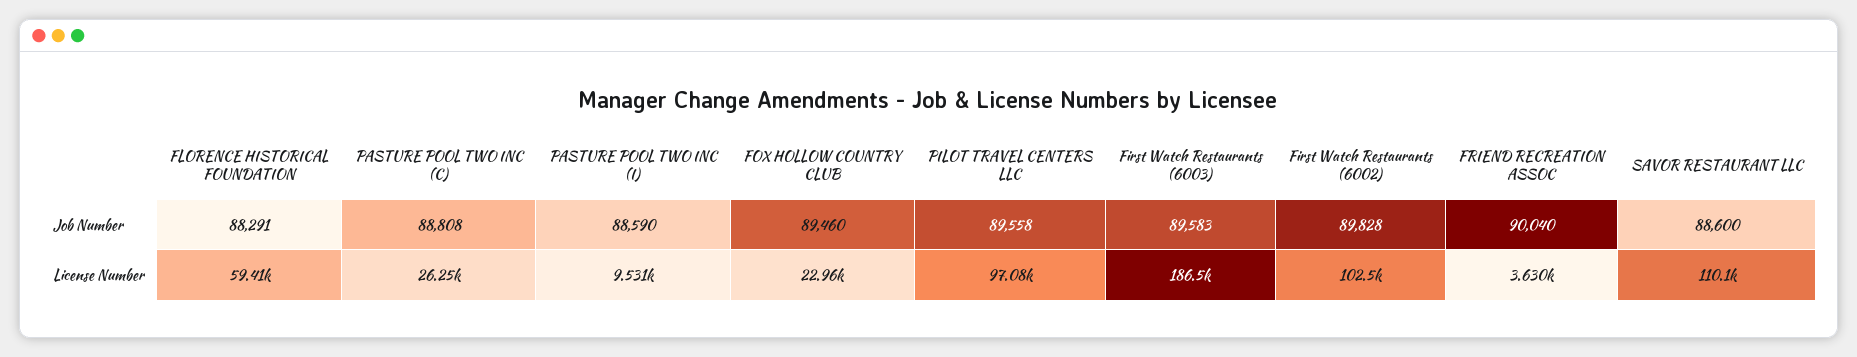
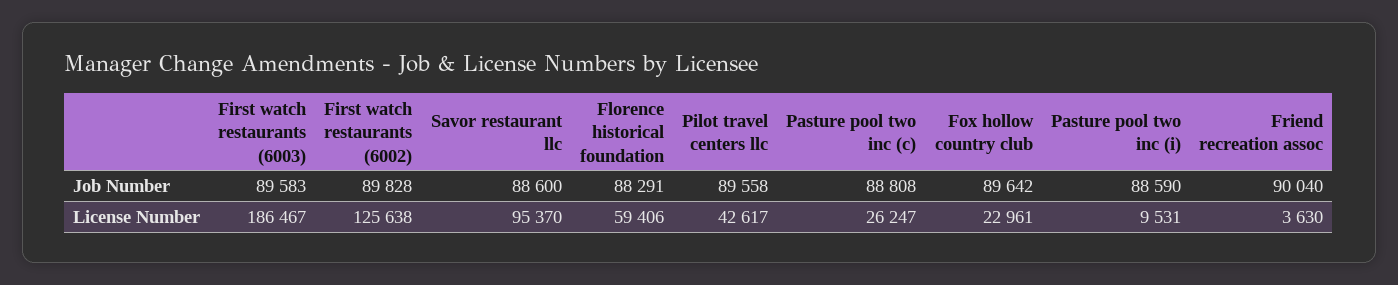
FOX HOLLOW COUNTRY CLUB, Job Number: 89460 -> 89642
PILOT TRAVEL CENTERS LLC, License Number: 97080 -> 42617
First Watch Restaurants (6002), License Number: 102500 -> 125638
SAVOR RESTAURANT LLC, License Number: 110100 -> 95370

